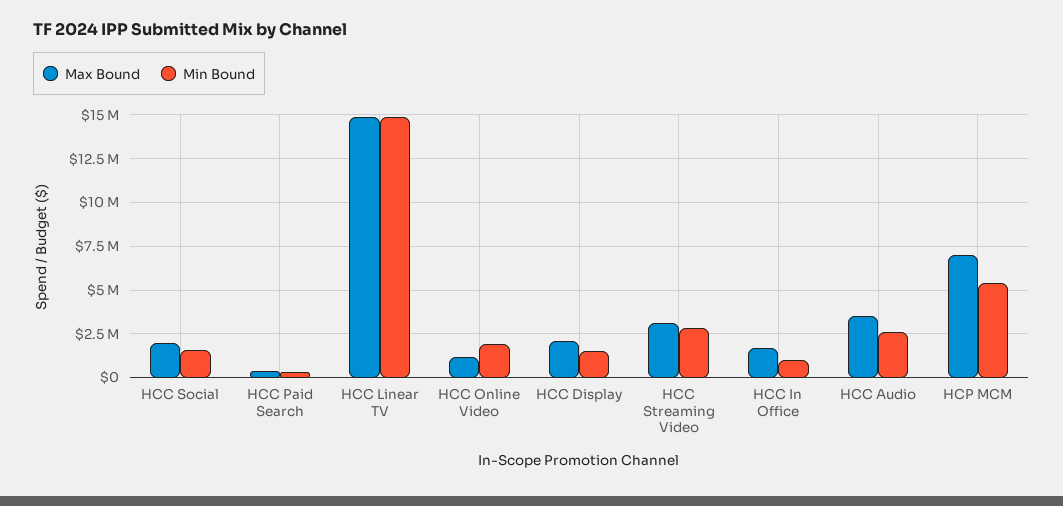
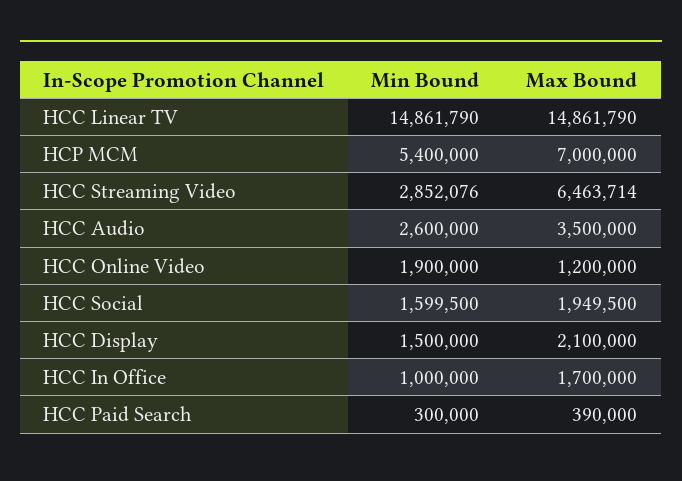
Max Bound, HCC Streaming Video: 3000000 -> 6463714

